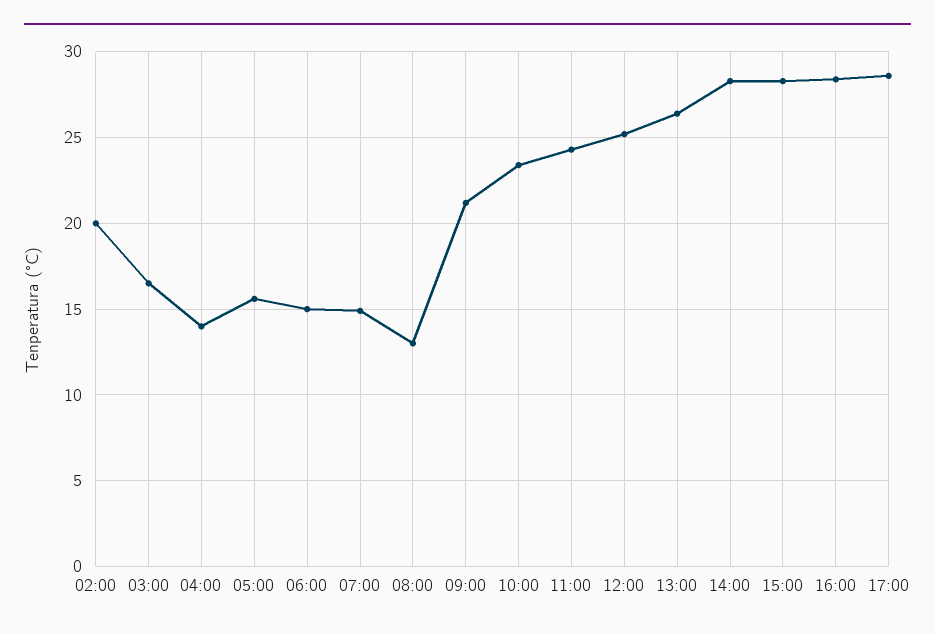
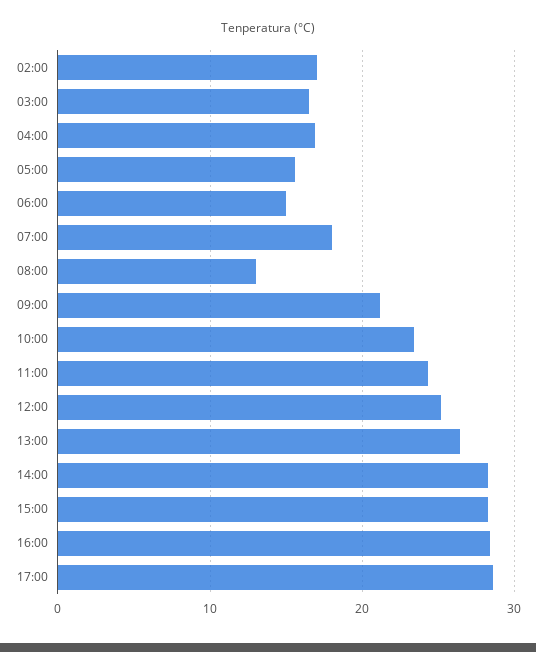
02:00: 20 -> 17
04:00: 14 -> 17
07:00: 15 -> 18

